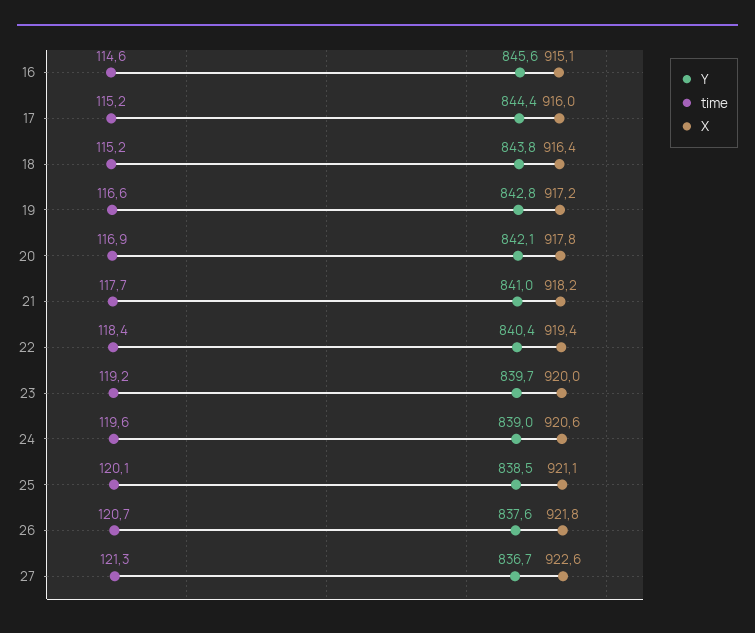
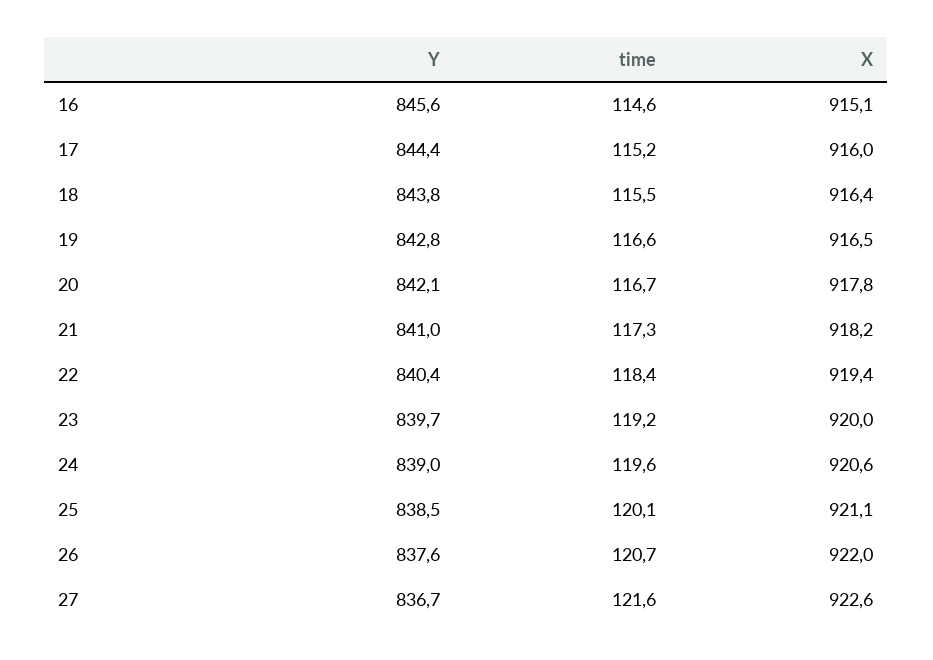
time, 18: 115.2 -> 115.5
X, 19: 917.2 -> 916.5
time, 20: 116.9 -> 116.7
time, 21: 117.7 -> 117.3
X, 26: 921.8 -> 922
time, 27: 121.3 -> 121.6

